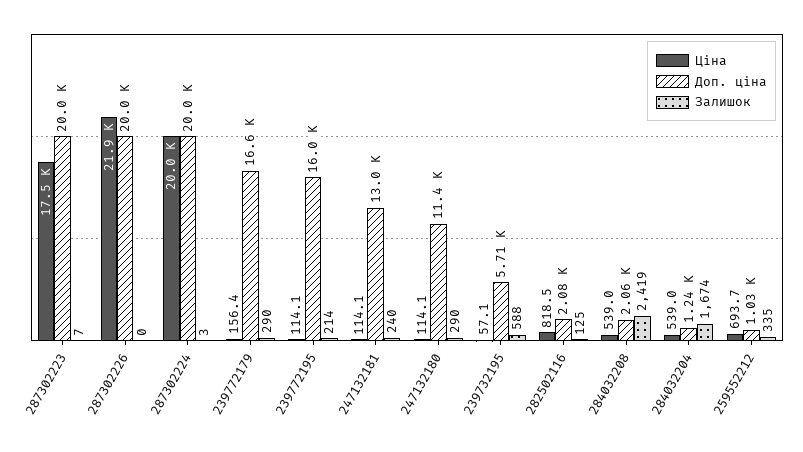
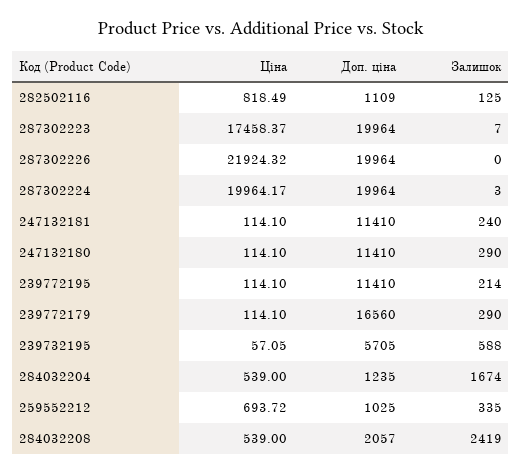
Ціна, 239772179: 156.4 -> 114.1
Доп. ціна, 239772195: 16000 -> 11410
Доп. ціна, 247132181: 13000 -> 11410
Доп. ціна, 282502116: 2080 -> 1109

